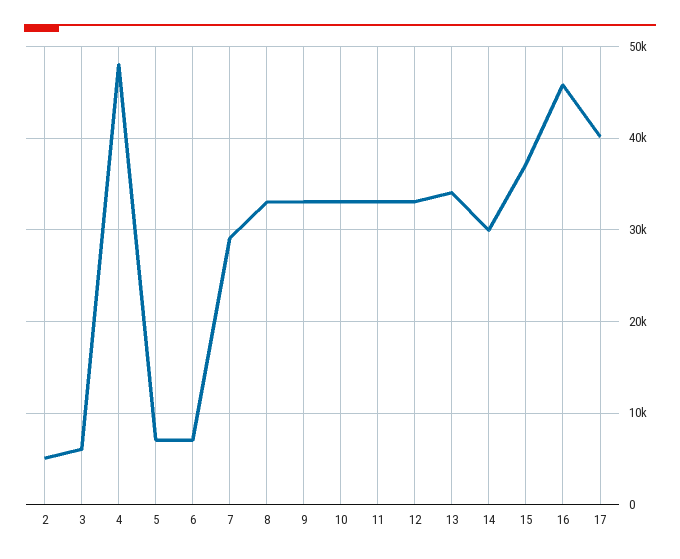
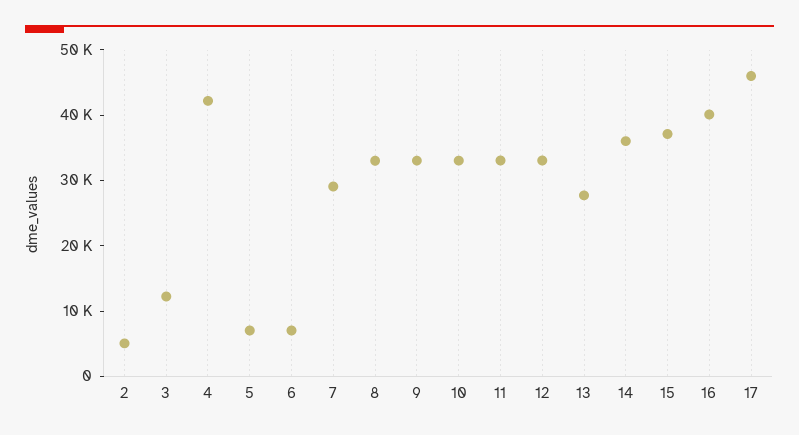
3: 6000 -> 12000
4: 48000 -> 42000
13: 34000 -> 28000
14: 30000 -> 36000
16: 46000 -> 40000
17: 40000 -> 46000

